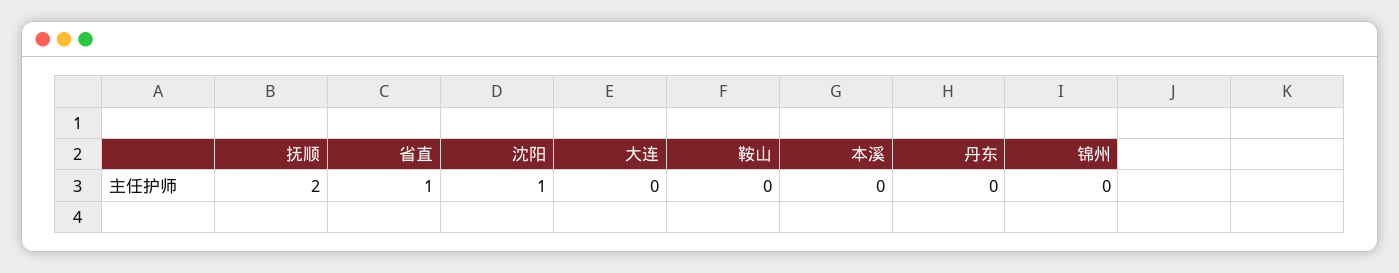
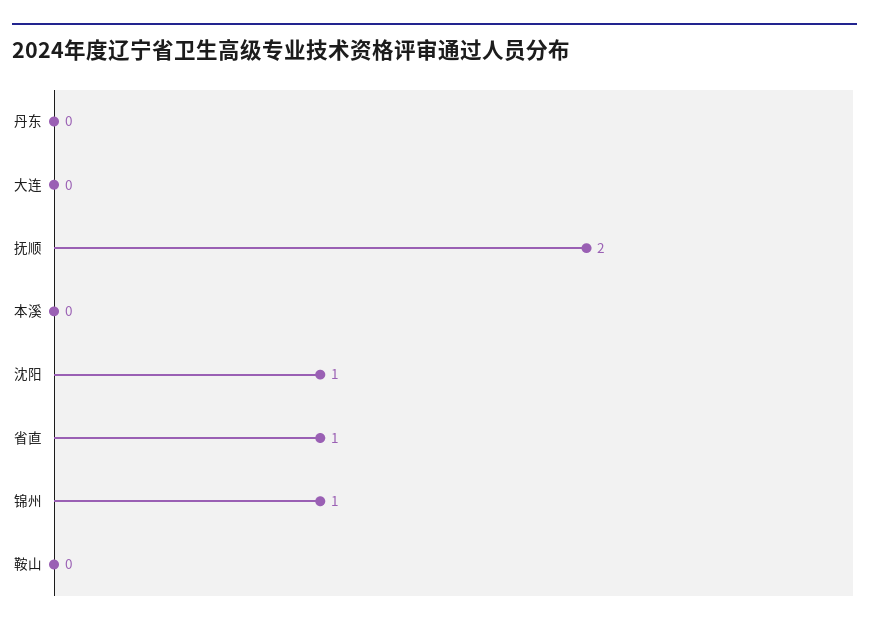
锦州: 0 -> 1

